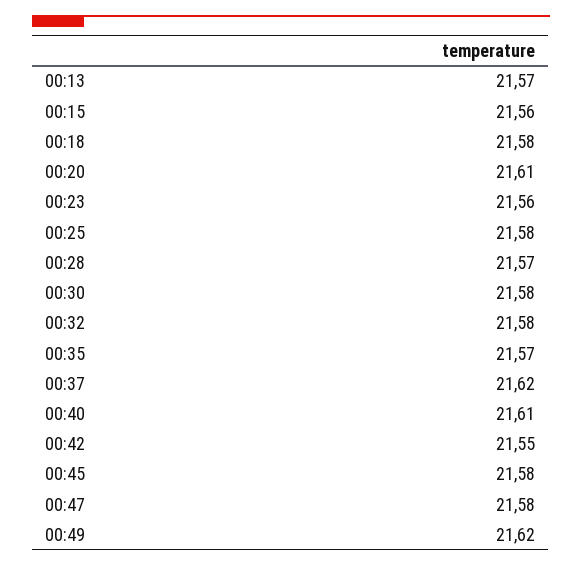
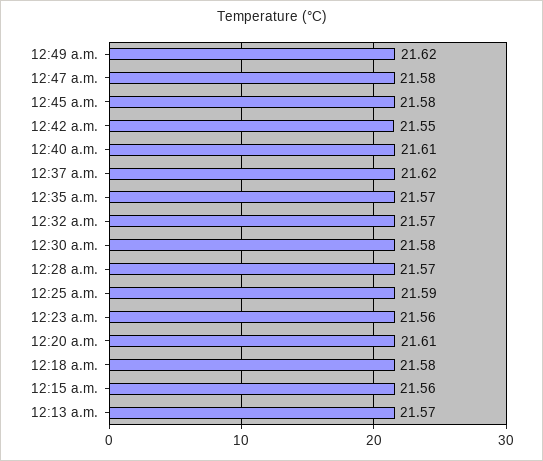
00:25: 21.58 -> 21.59
00:32: 21.58 -> 21.57

